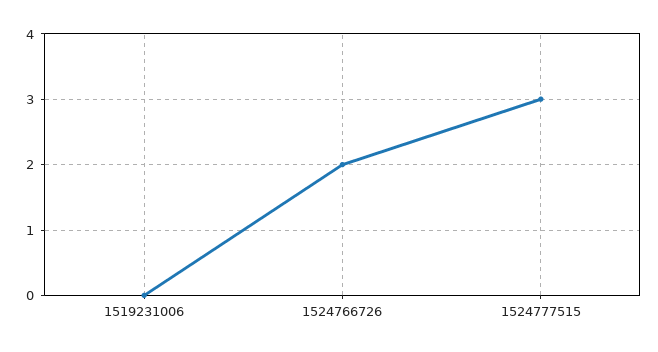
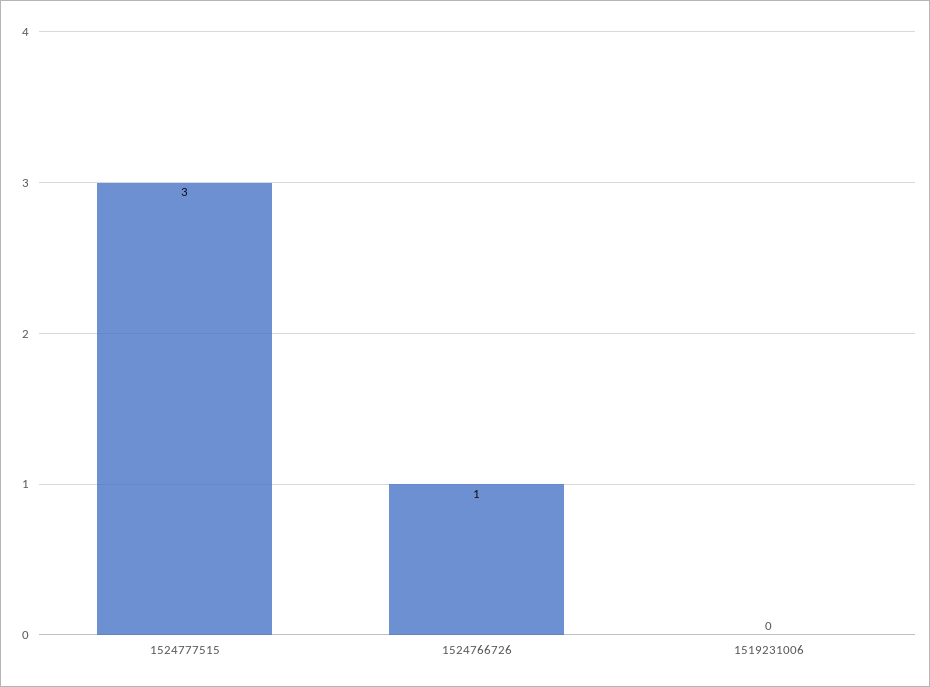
1524766726: 2 -> 1

